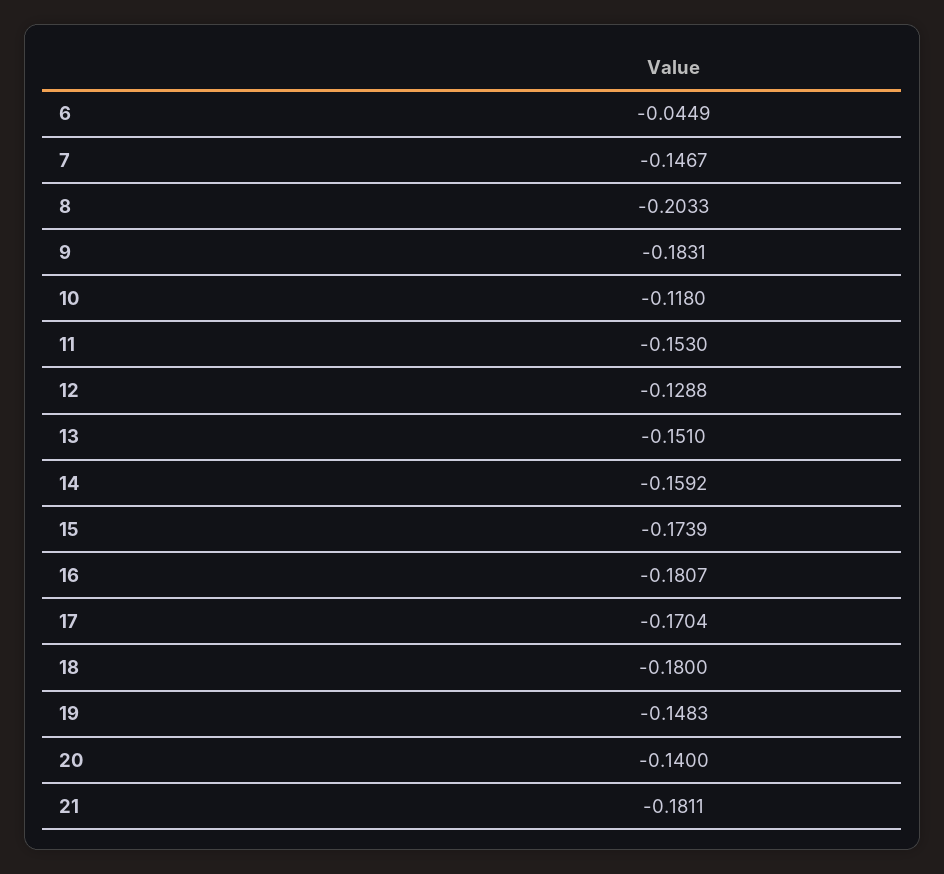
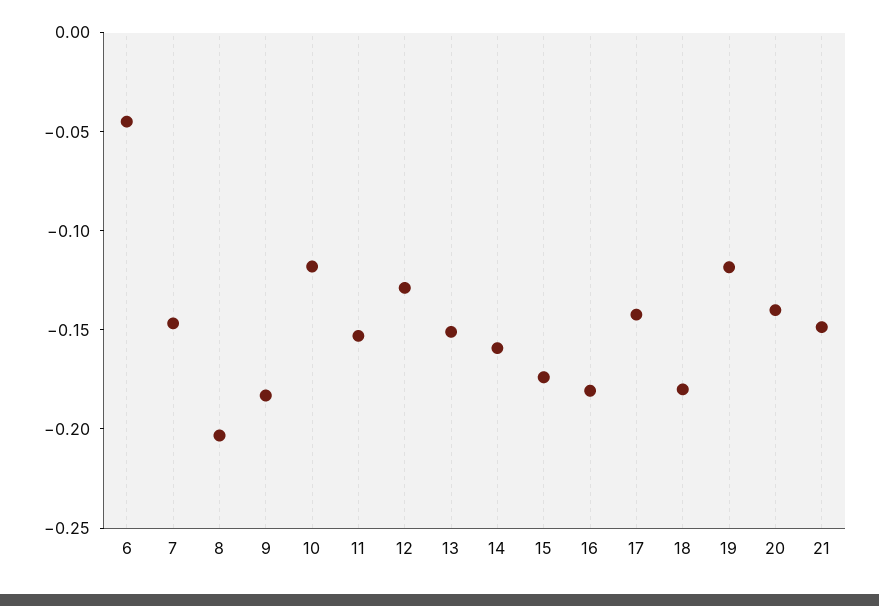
17: -0.1704 -> -0.14
19: -0.1483 -> -0.12
21: -0.1811 -> -0.15

